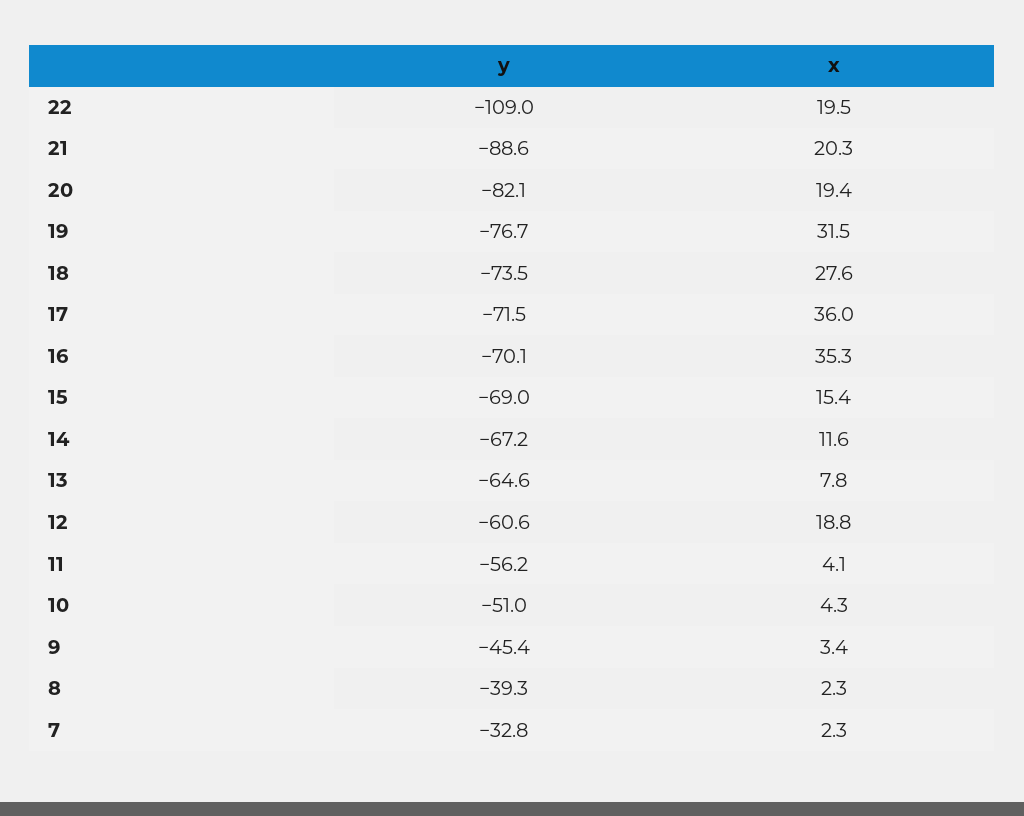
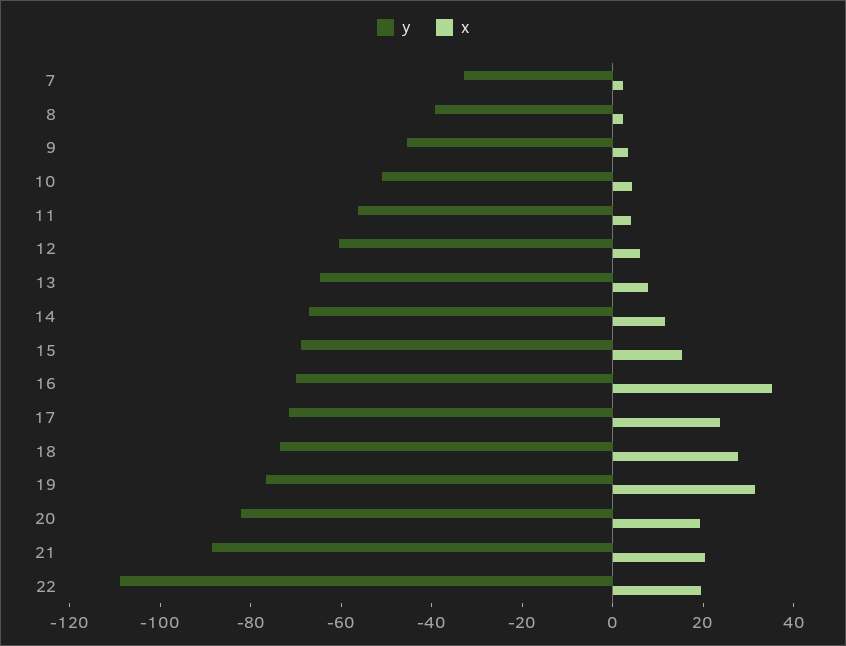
x, 17: 36 -> 25
x, 12: 18.8 -> 5

